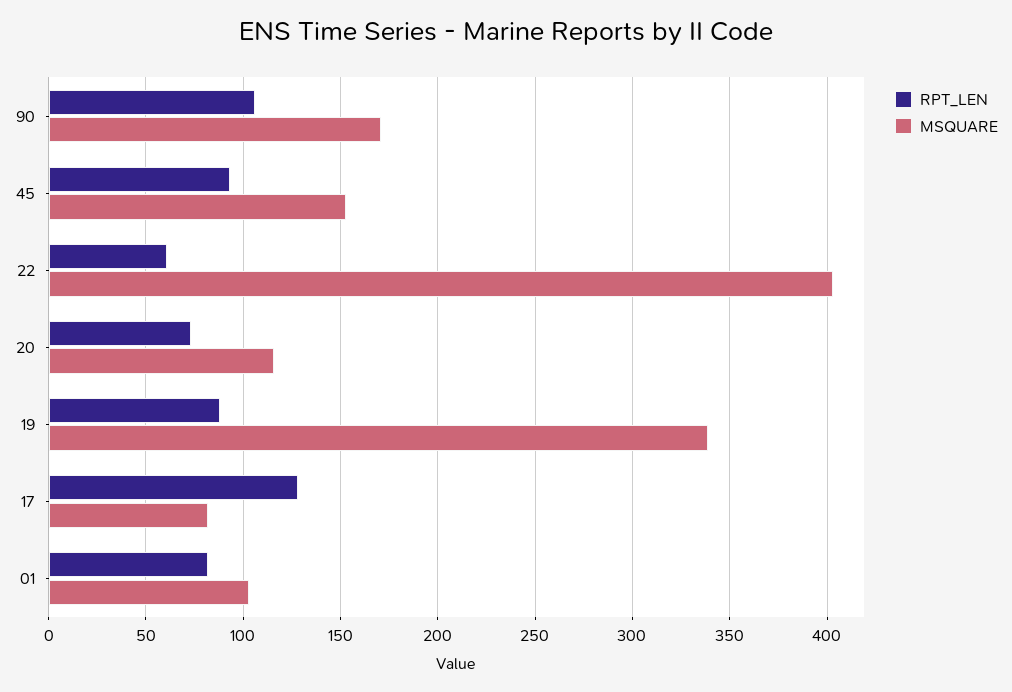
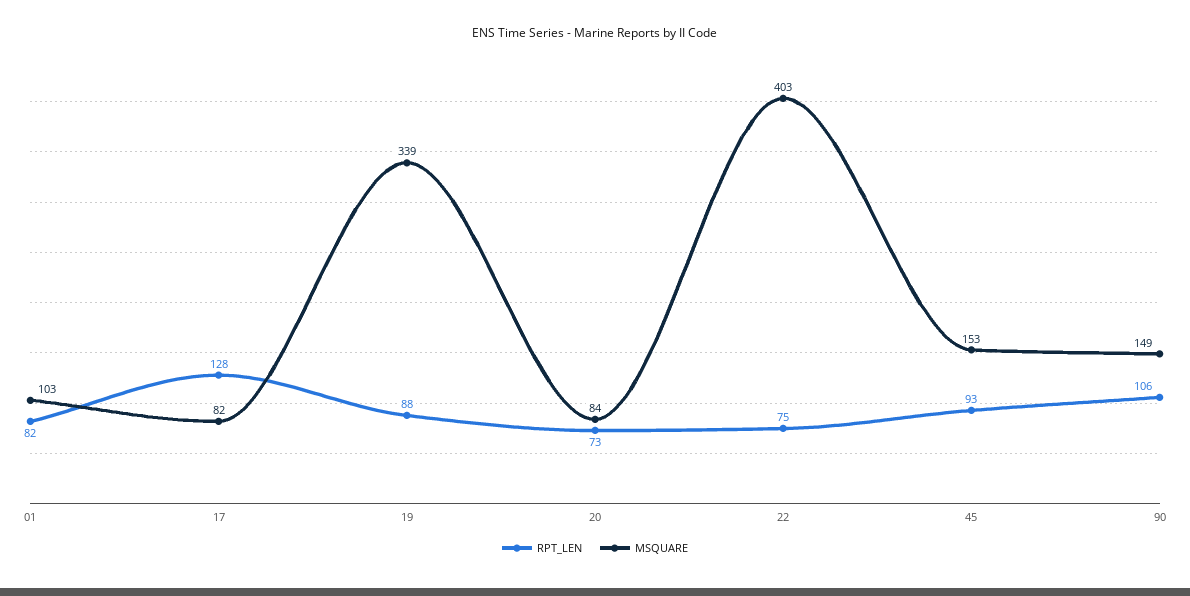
MSQUARE, 90: 170 -> 149
RPT_LEN, 22: 60 -> 75
MSQUARE, 20: 115 -> 84

